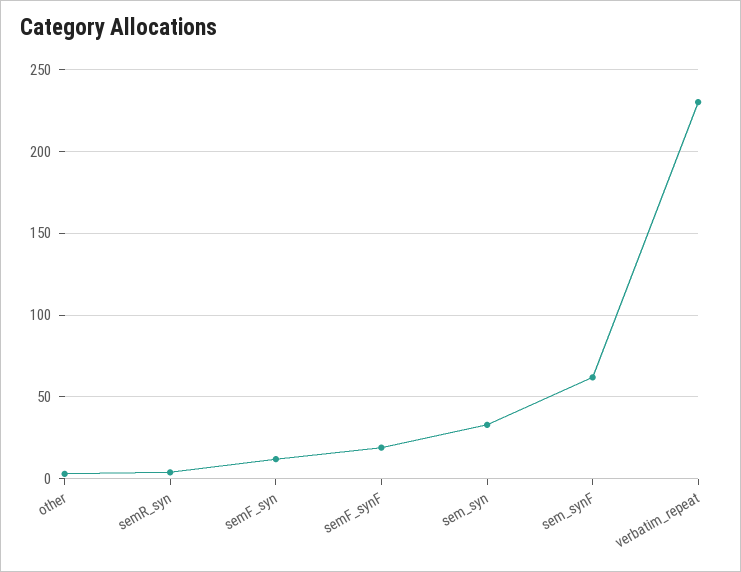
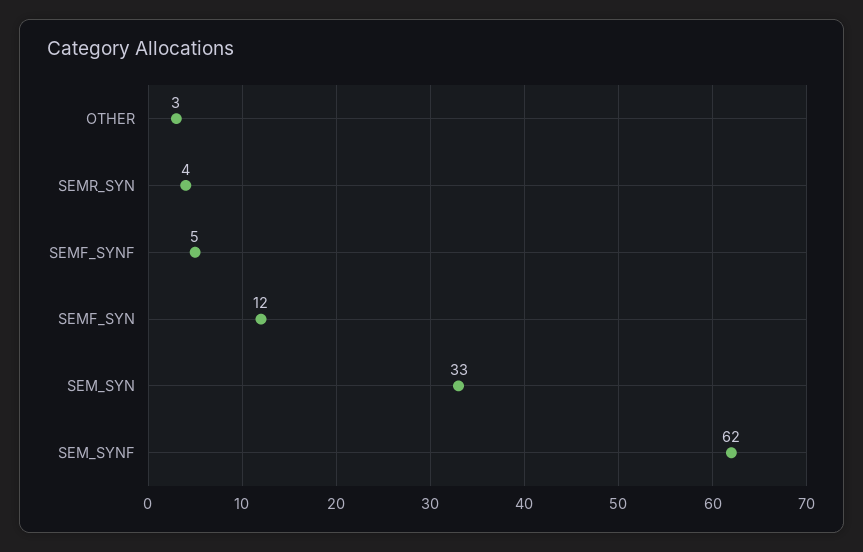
semF_synF: 20 -> 5
verbatim_repeat: 230 -> none

